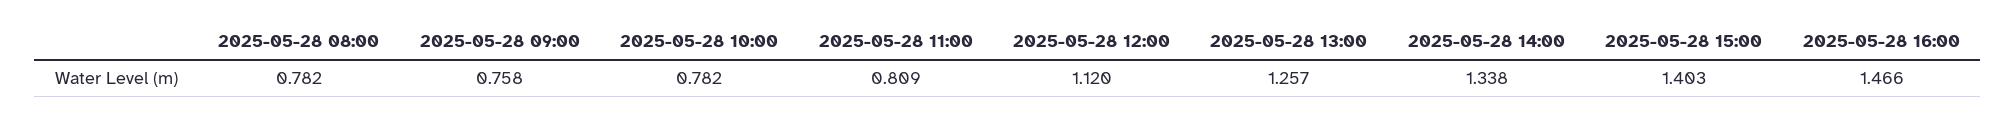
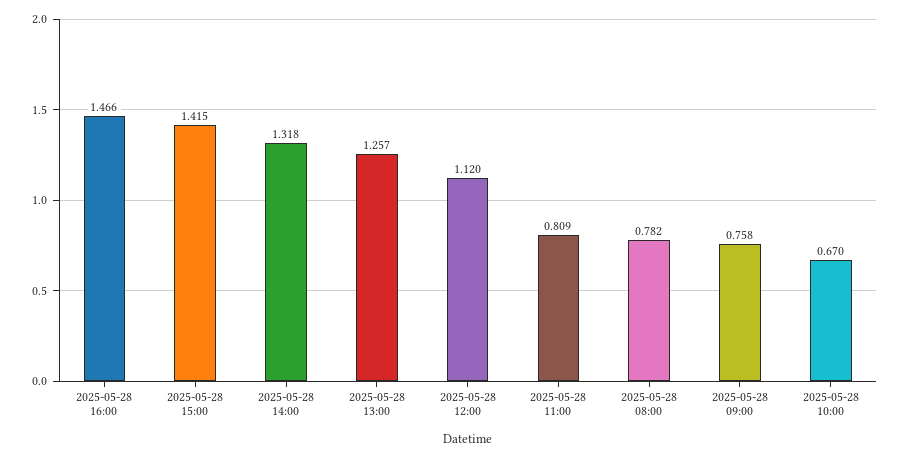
2025-05-28 10:00: 0.782 -> 0.67
2025-05-28 14:00: 1.338 -> 1.318
2025-05-28 15:00: 1.403 -> 1.415

